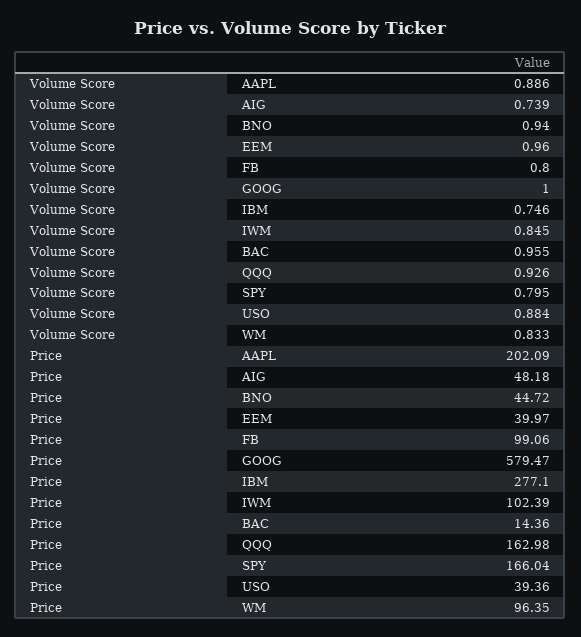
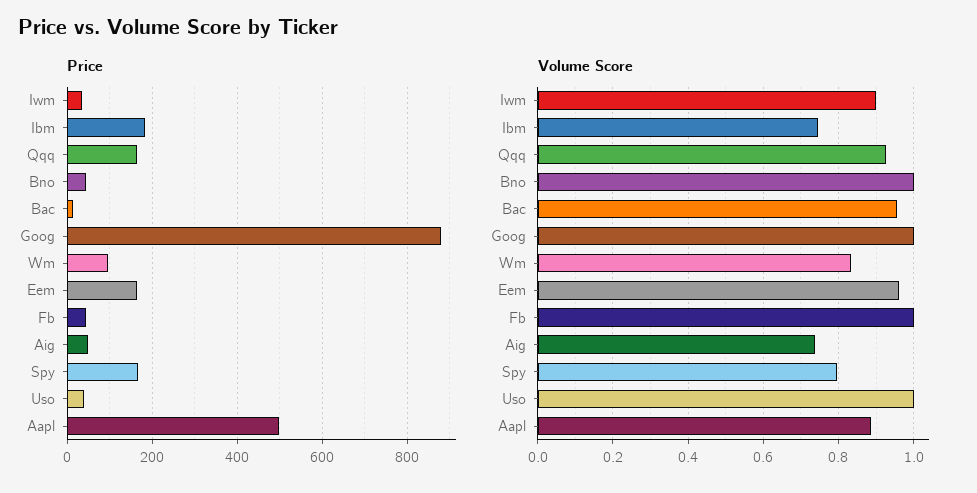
Volume Score, BNO: 0.94 -> 1
Volume Score, FB: 0.8 -> 1
Volume Score, IWM: 0.845 -> 0.9
Volume Score, USO: 0.884 -> 1
Price, AAPL: 202.09 -> 500
Price, EEM: 39.97 -> 160
Price, FB: 99.06 -> 40
Price, GOOG: 579.47 -> 880
Price, IBM: 277.1 -> 180
Price, IWM: 102.39 -> 40

